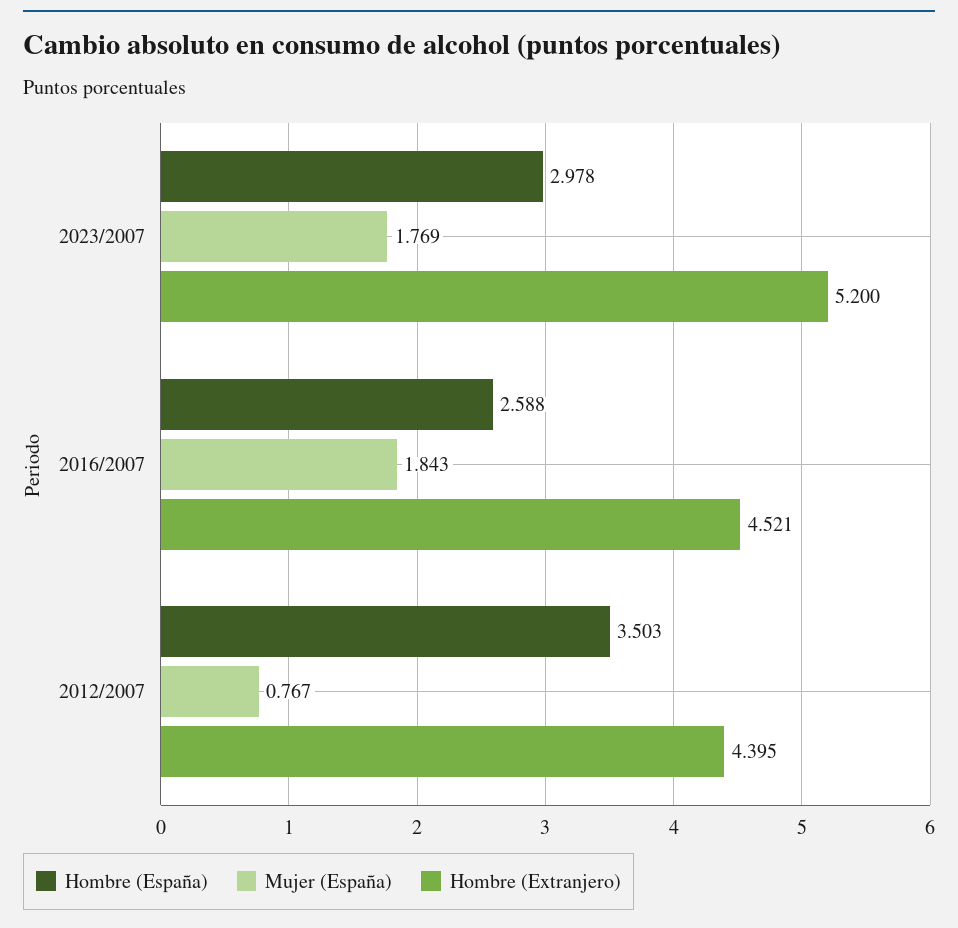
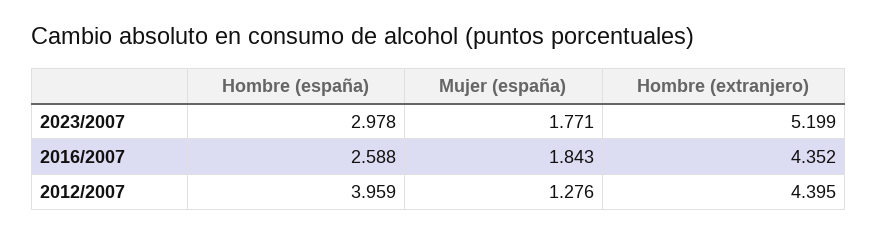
Mujer (España), 2023/2007: 1.769 -> 1.771
Hombre (Extranjero), 2023/2007: 5.2 -> 5.199
Hombre (Extranjero), 2016/2007: 4.521 -> 4.352
Hombre (España), 2012/2007: 3.503 -> 3.959
Mujer (España), 2012/2007: 0.767 -> 1.276

